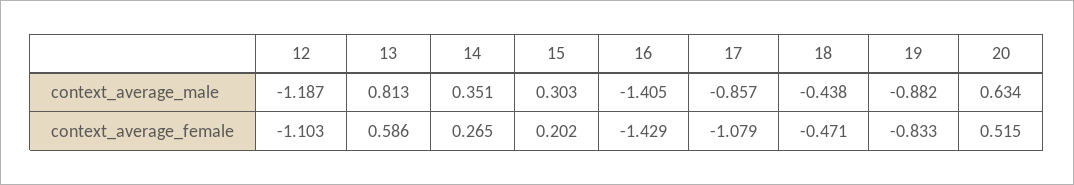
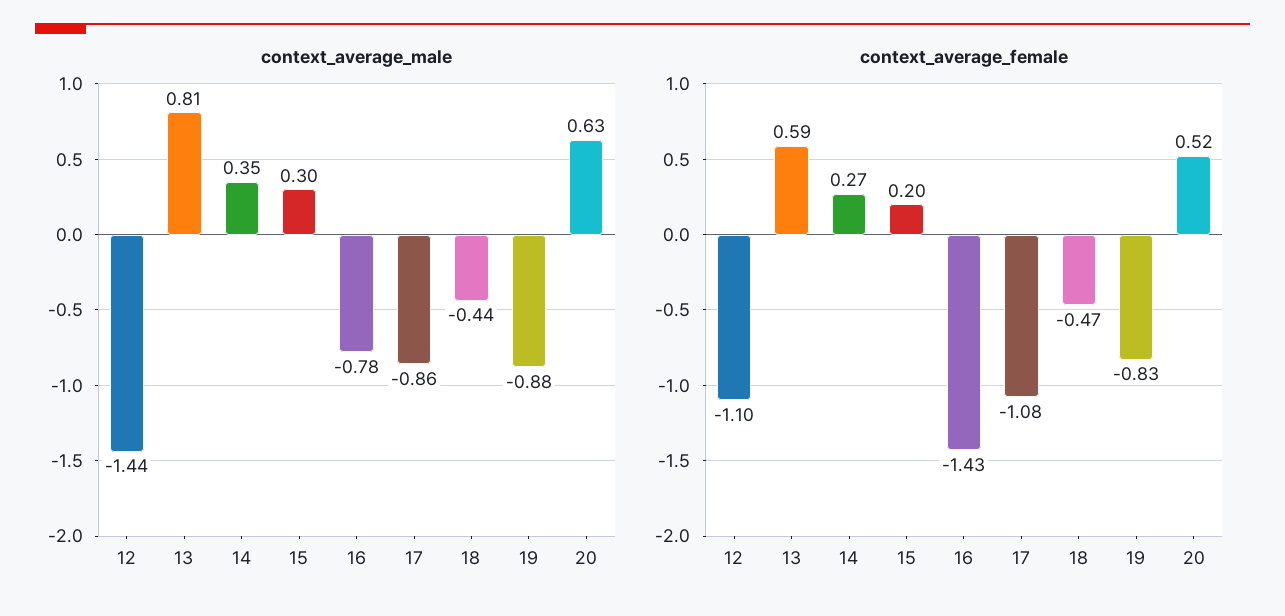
context_average_male, 12: -1.187 -> -1.44
context_average_male, 16: -1.405 -> -0.78

